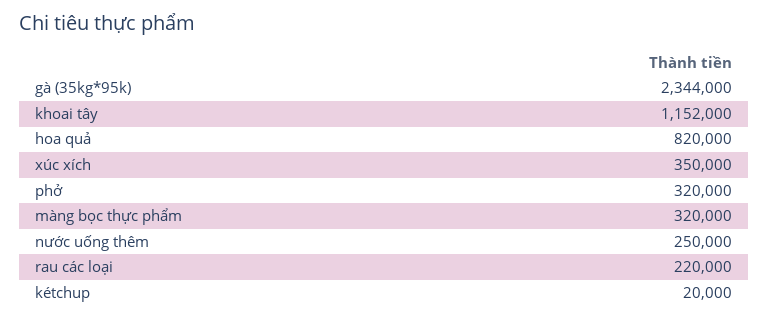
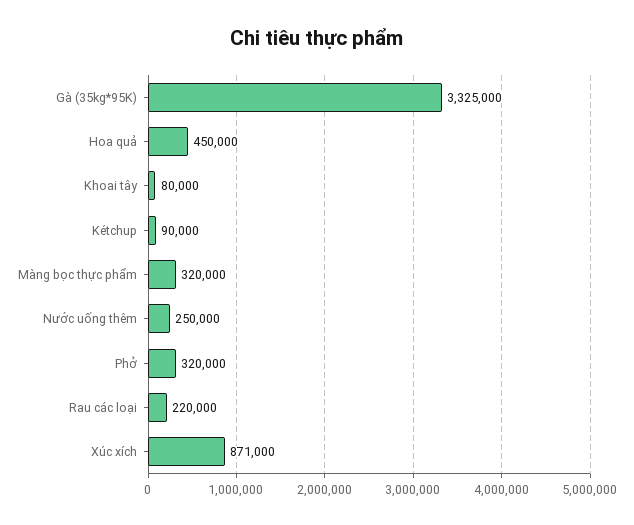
gà (35kg*95k): 2344000 -> 3325000
khoai tây: 1152000 -> 80000
hoa quả: 820000 -> 450000
xúc xích: 350000 -> 871000
kétchup: 20000 -> 90000

